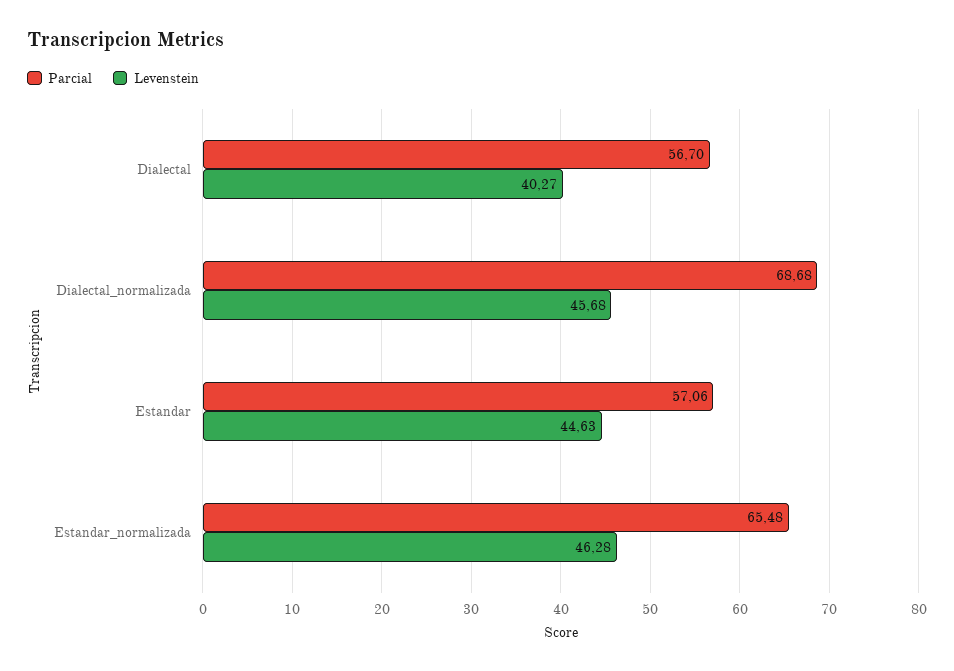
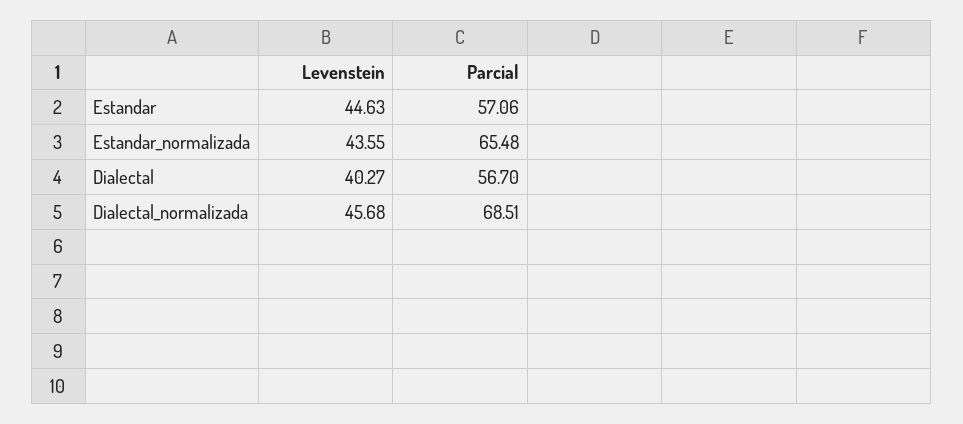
Parcial, Dialectal_normalizada: 68.68 -> 68.51
Levenstein, Estandar_normalizada: 46.28 -> 43.55

